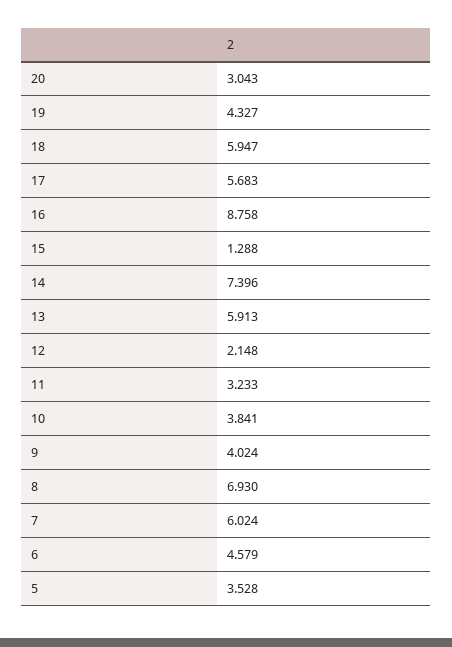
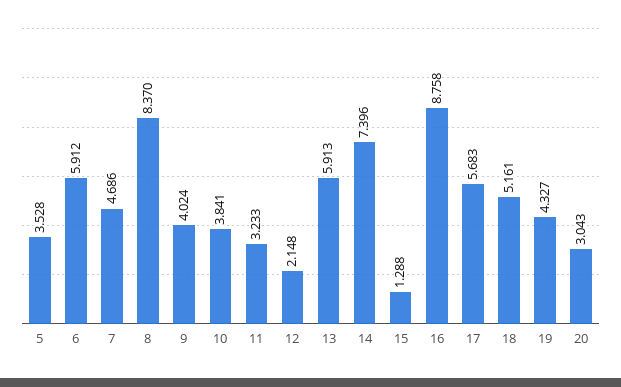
18: 5.947 -> 5.161
8: 6.93 -> 8.37
7: 6.024 -> 4.686
6: 4.579 -> 5.912

